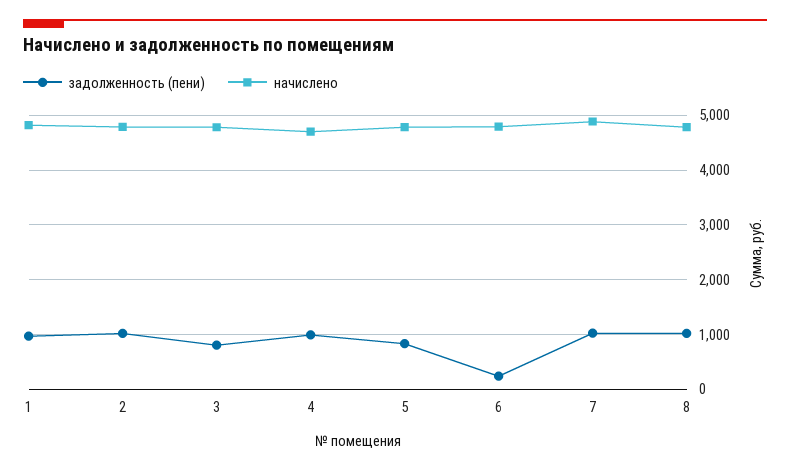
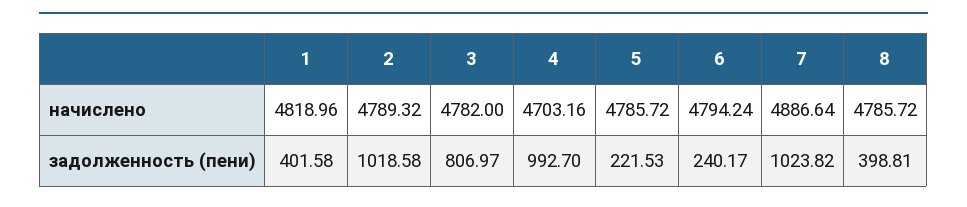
задолженность (пени), 1: 1000 -> 401.58
задолженность (пени), 5: 800 -> 221.53
задолженность (пени), 8: 1000 -> 398.81

